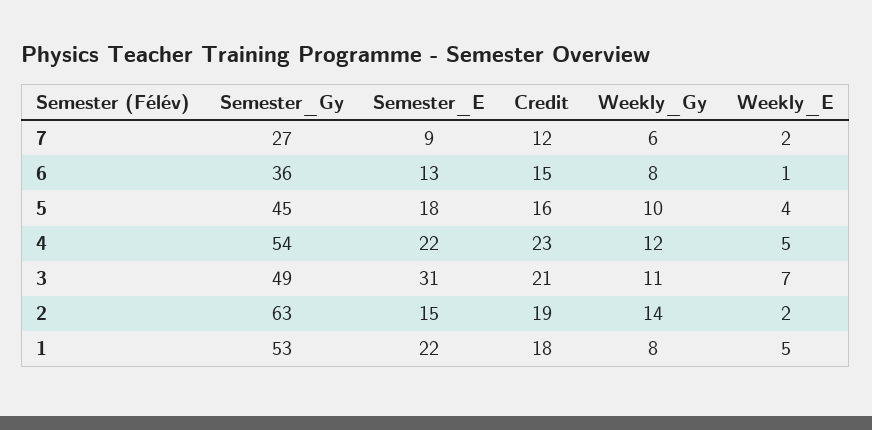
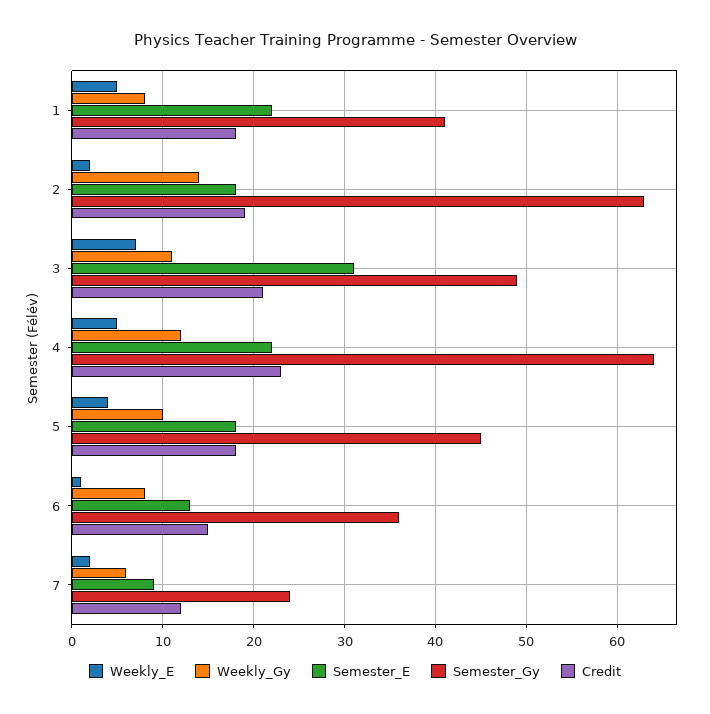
Semester_Gy, 7: 27 -> 24
Credit, 5: 16 -> 18
Semester_Gy, 4: 54 -> 64
Semester_E, 2: 15 -> 18
Semester_Gy, 1: 53 -> 41

